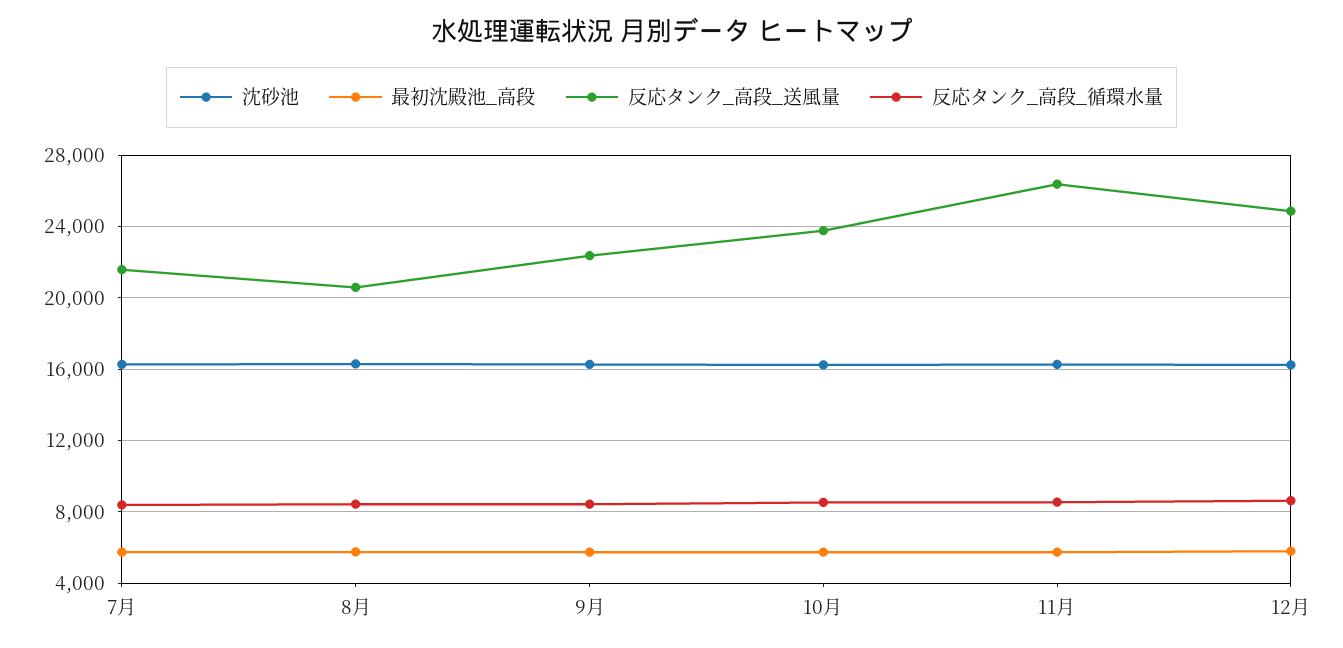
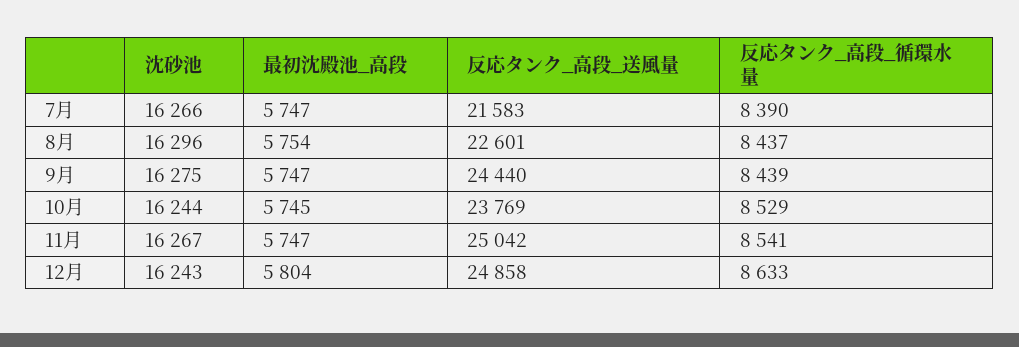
反応タンク_高段_送風量, 8月: 20500 -> 22601
反応タンク_高段_送風量, 9月: 22500 -> 24440
反応タンク_高段_送風量, 11月: 26500 -> 25042

